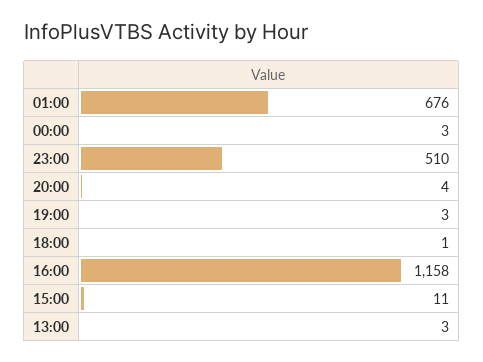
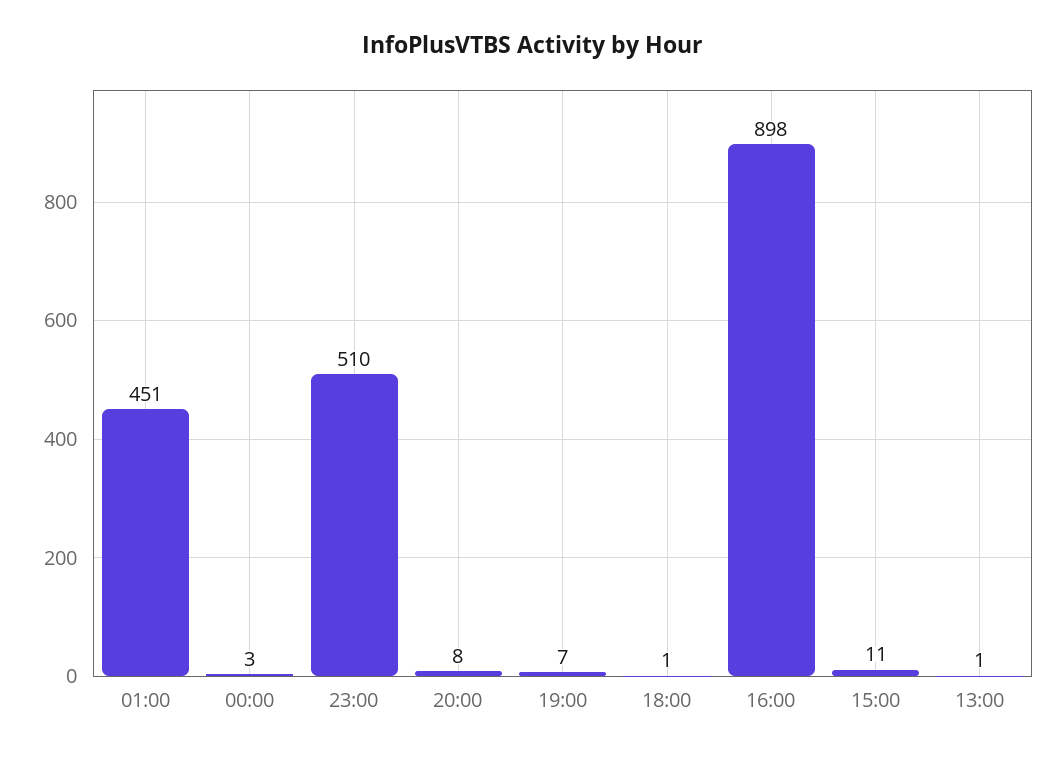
01:00: 676 -> 451
20:00: 4 -> 8
19:00: 3 -> 7
16:00: 1158 -> 898
13:00: 3 -> 1

